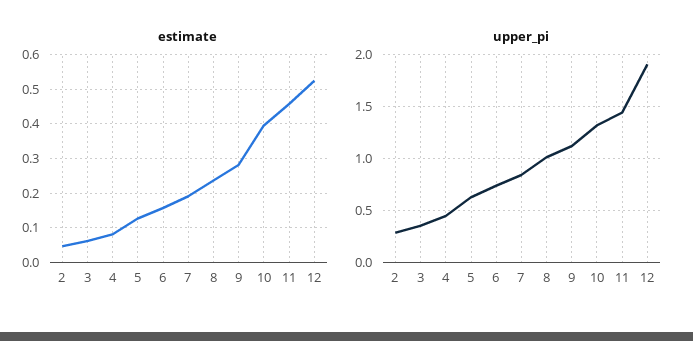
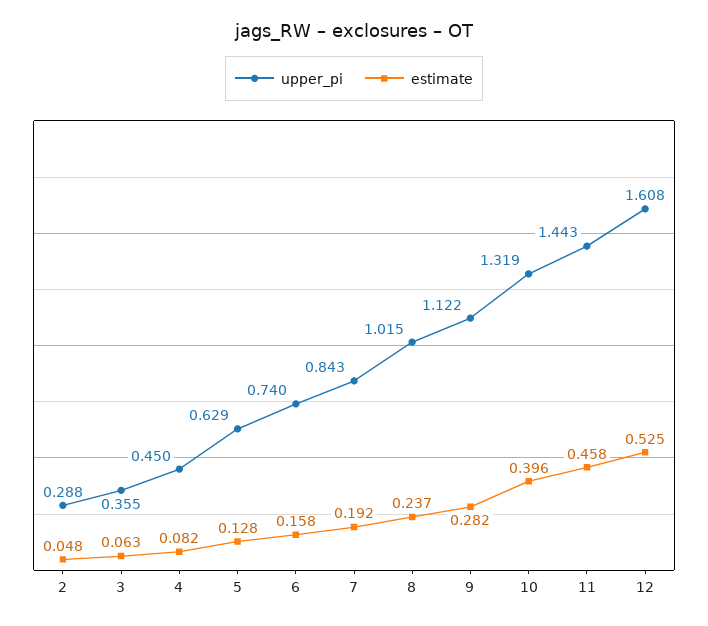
upper_pi, 12: 1.9 -> 1.608

